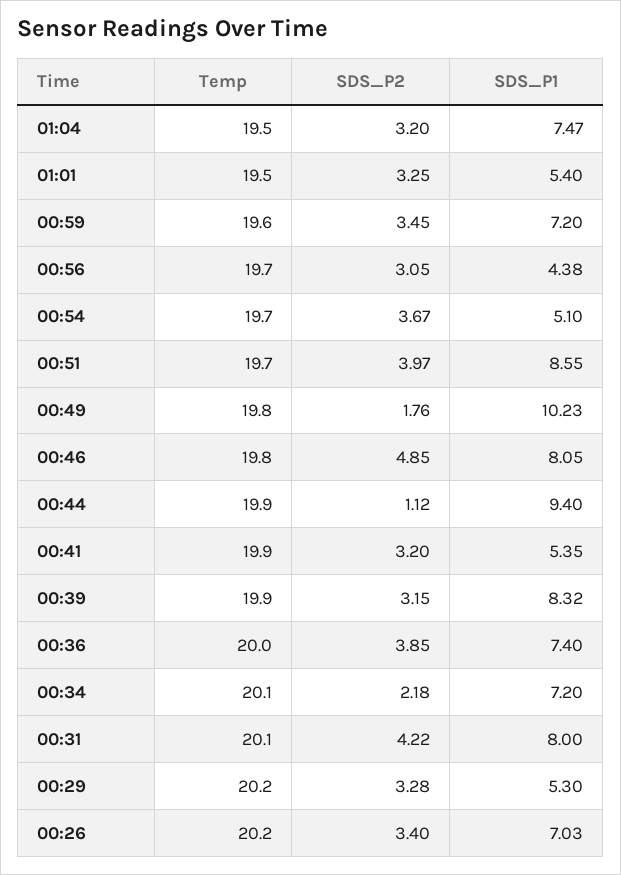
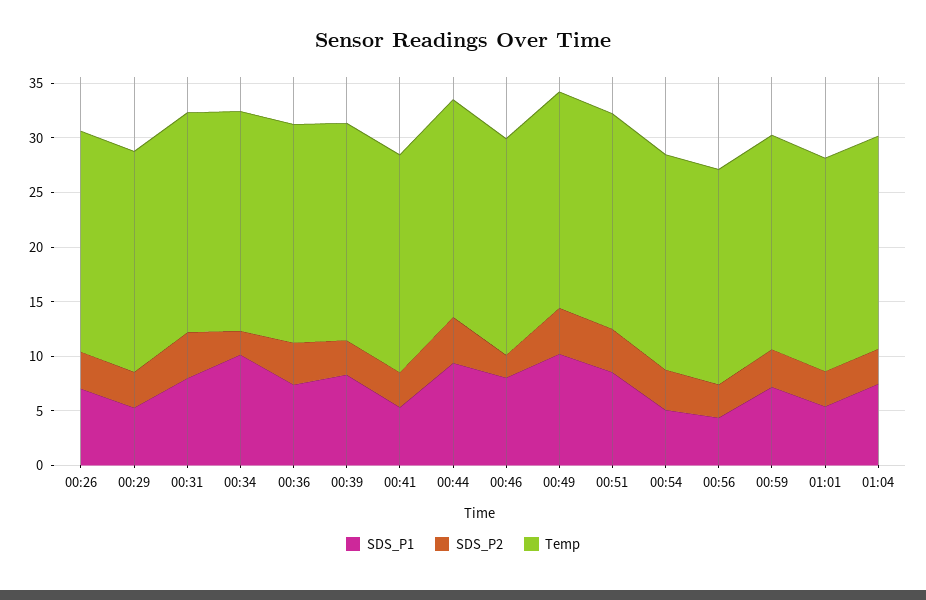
SDS_P2, 00:49: 1.76 -> 4
SDS_P2, 00:46: 4.85 -> 2
SDS_P2, 00:44: 1.12 -> 4
SDS_P1, 00:34: 7.2 -> 10

